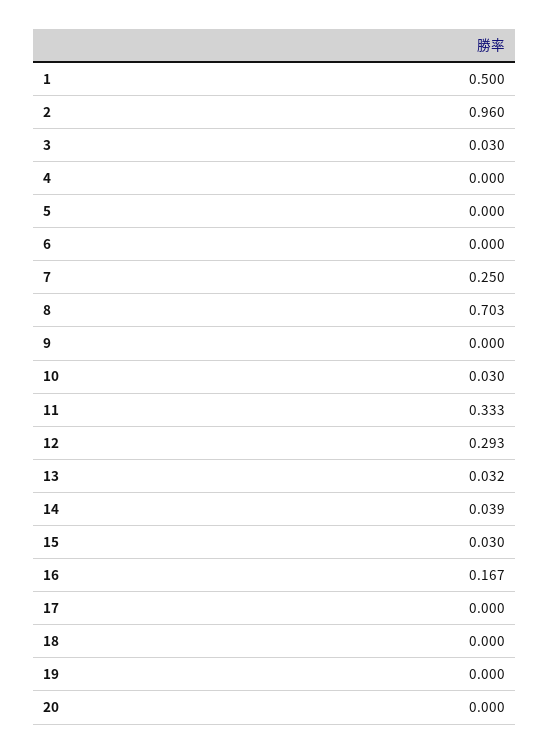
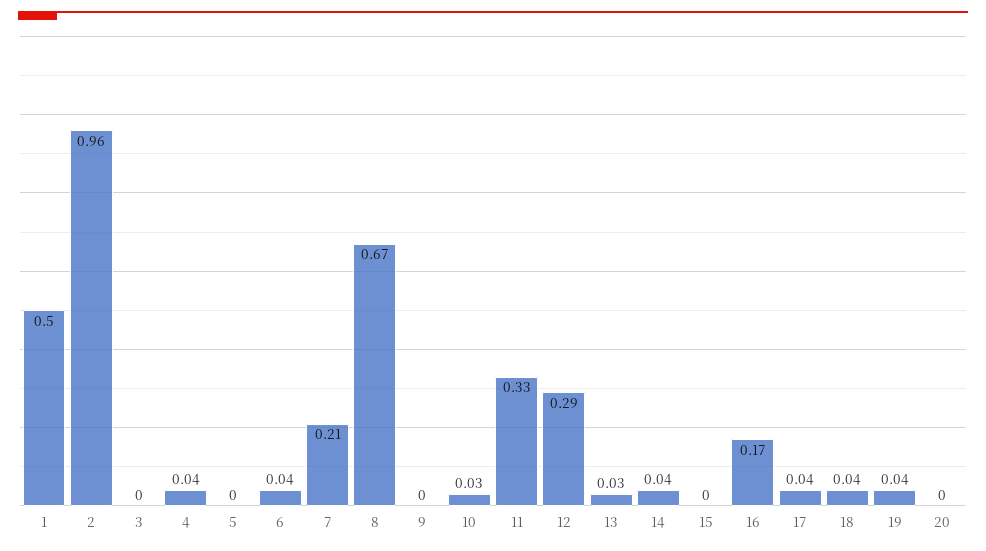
3: 0.03 -> 0
4: 0 -> 0.04
6: 0 -> 0.04
7: 0.25 -> 0.21
8: 0.703 -> 0.67
15: 0.03 -> 0
17: 0 -> 0.04
18: 0 -> 0.04
19: 0 -> 0.04

